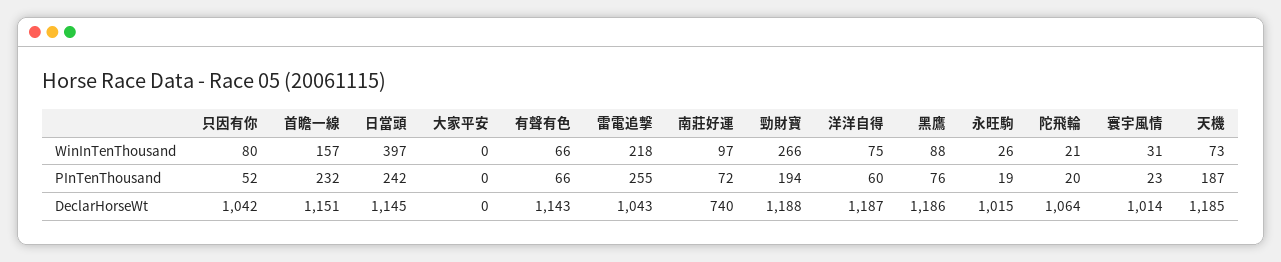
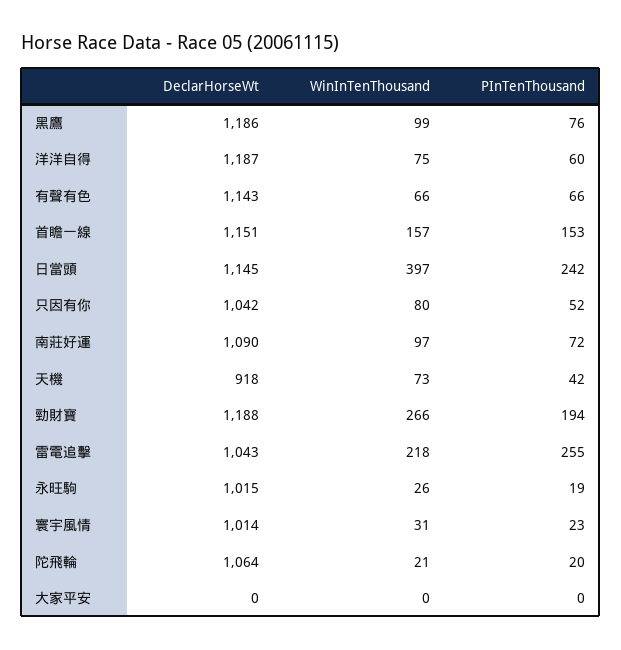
黑鷹, WinInTenThousand: 88 -> 99
首瞻一線, PInTenThousand: 232 -> 153
天機, PInTenThousand: 187 -> 42
南莊好運, DeclarHorseWt: 740 -> 1090
天機, DeclarHorseWt: 1185 -> 918

